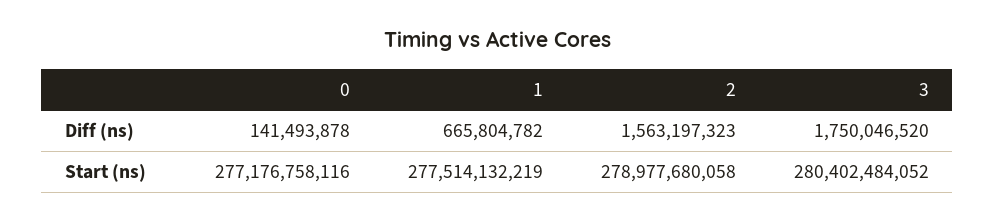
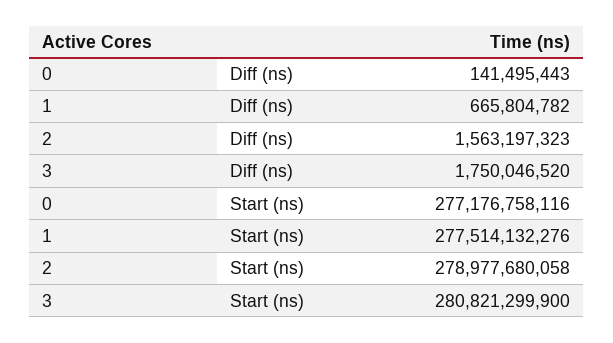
0, Diff (ns): 141493878 -> 141495443
1, Start (ns): 277514132219 -> 277514132276
3, Start (ns): 280402484052 -> 280821299900

